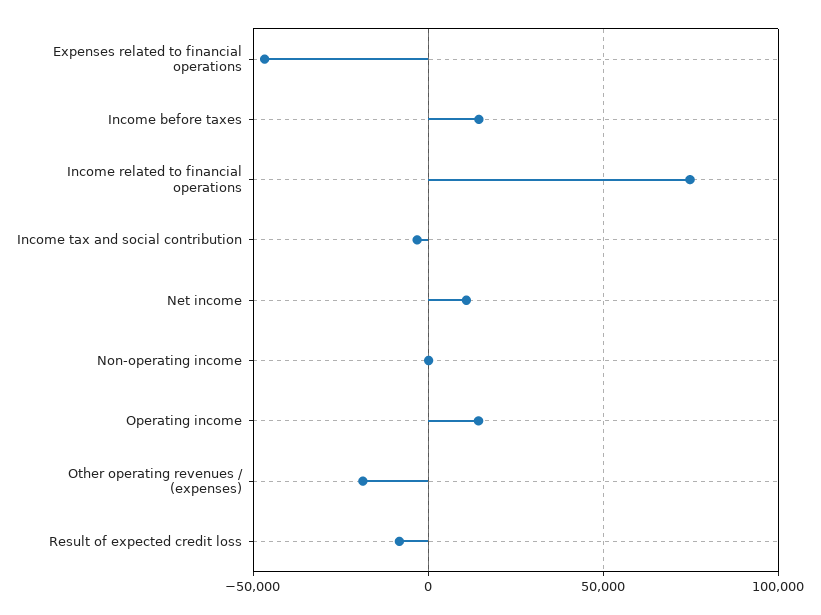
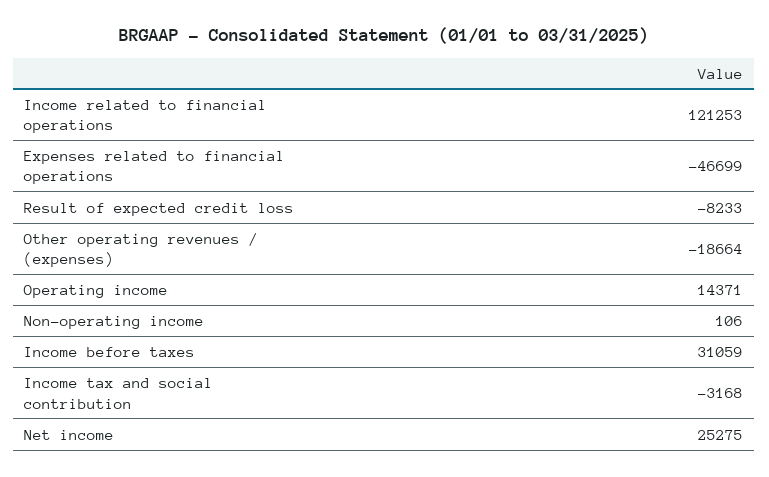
Income before taxes: 15000 -> 31059
Income related to financial operations: 75000 -> 121253
Net income: 10000 -> 25275

